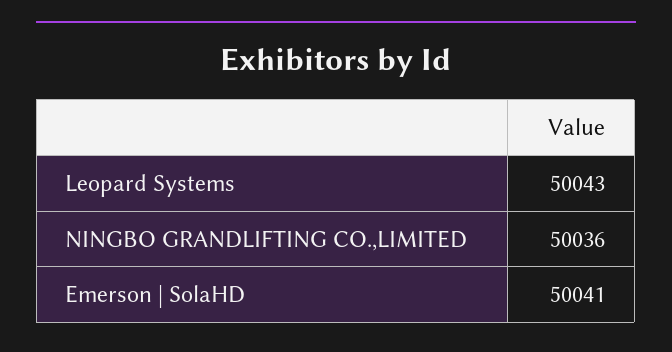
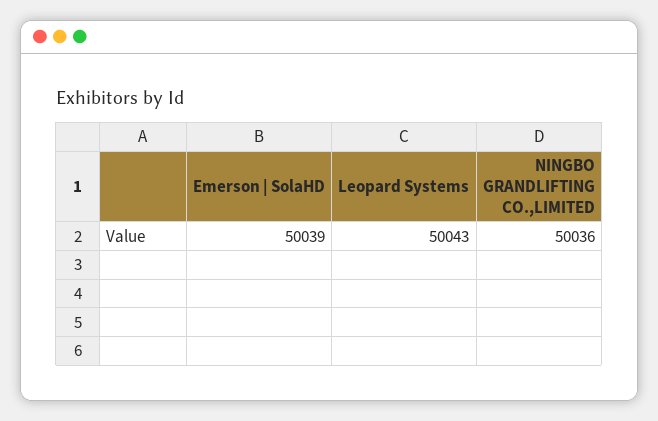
Emerson | SolaHD: 50041 -> 50039

